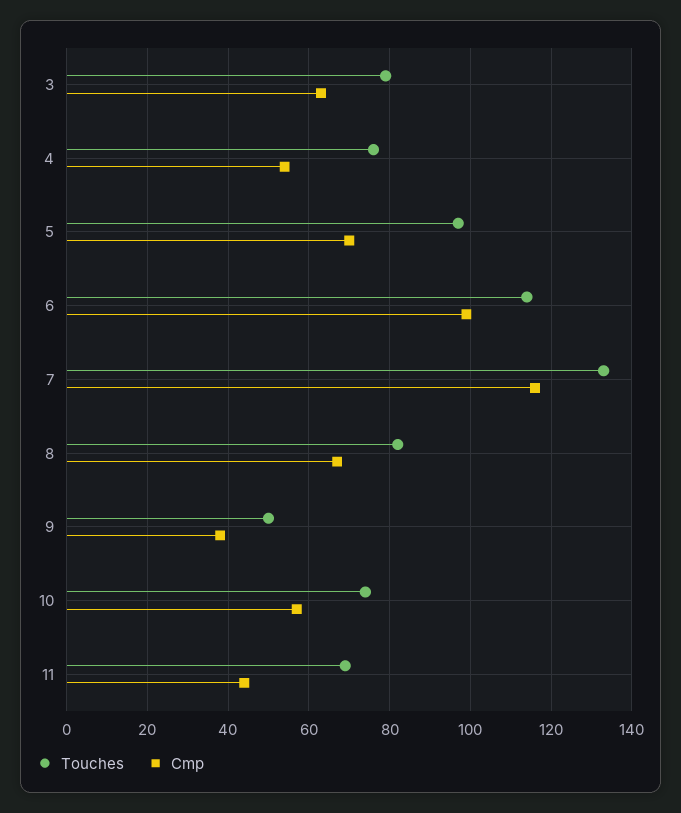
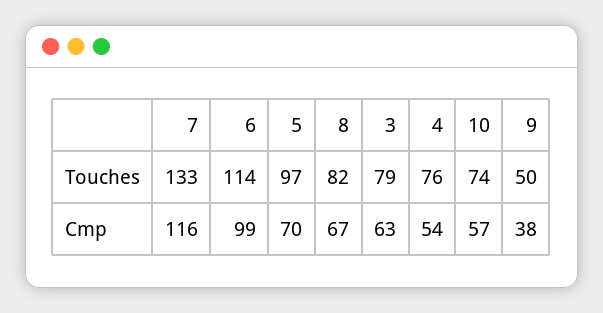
Touches, 11: 70 -> none
Cmp, 11: 45 -> none

